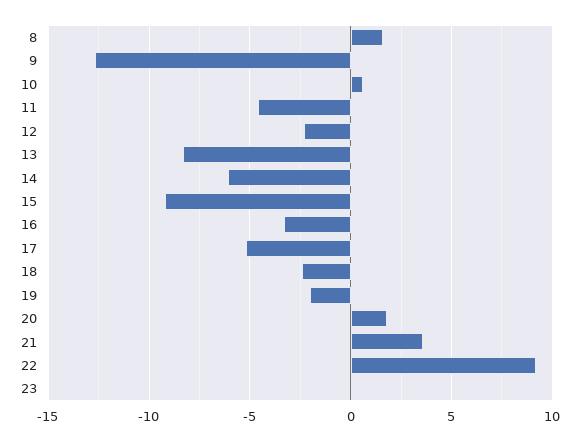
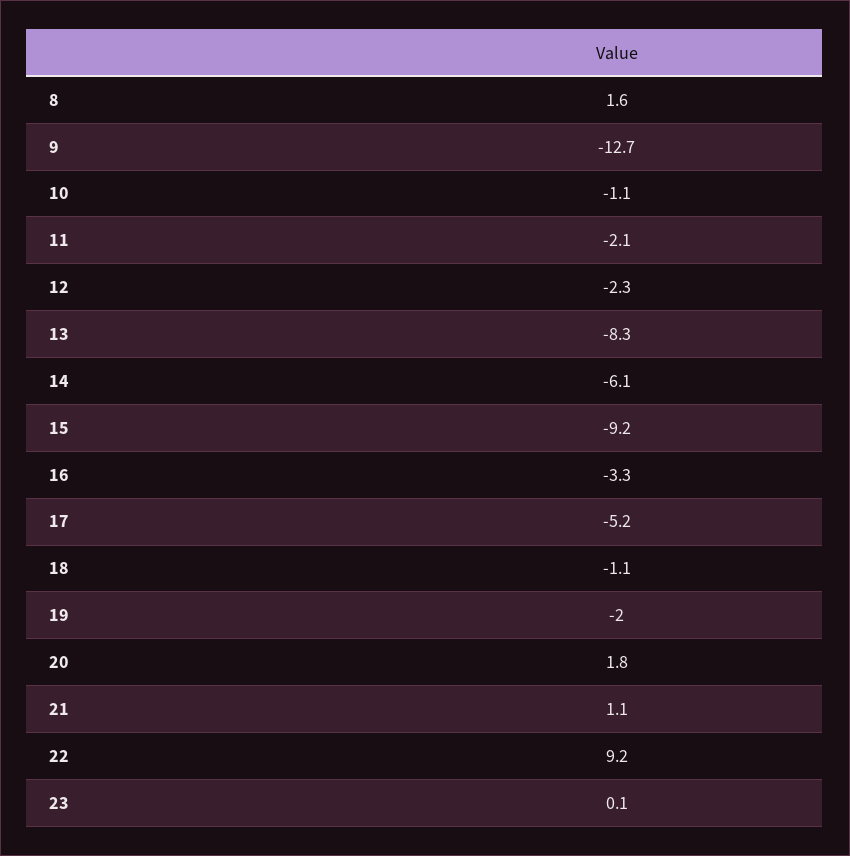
10: 0.5 -> -1.1
11: -4.5 -> -2.1
18: -2.5 -> -1.1
21: 3.5 -> 1.1

